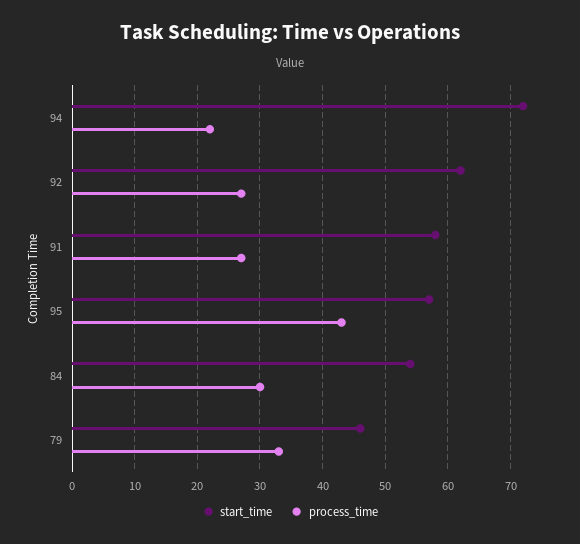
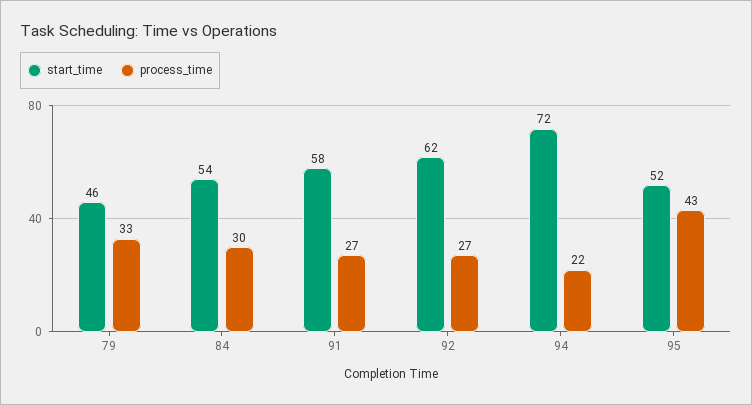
start_time, 95: 57 -> 52

